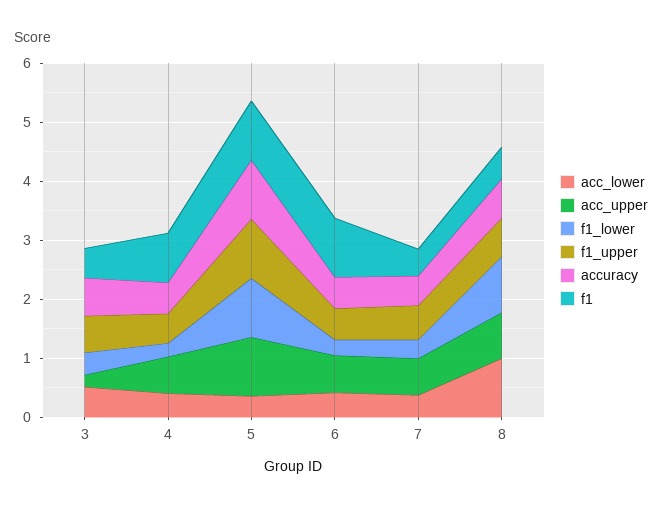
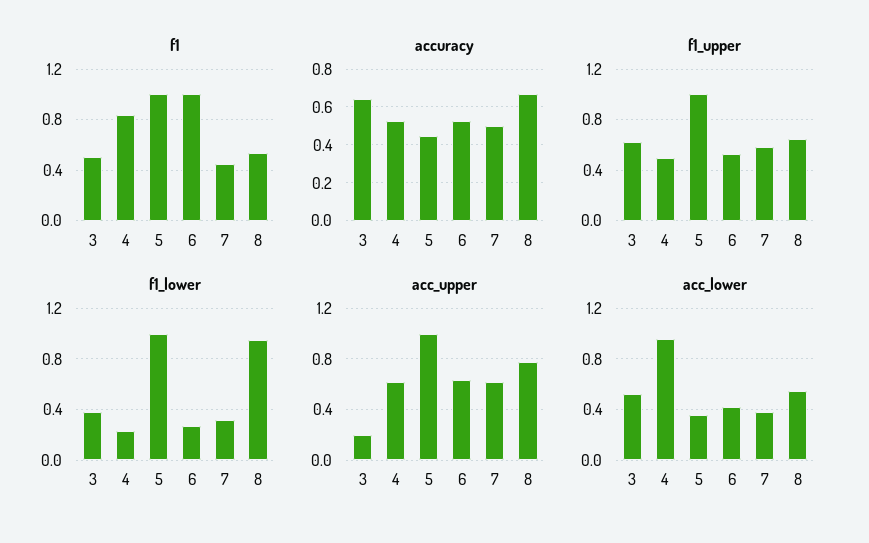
acc_lower, 4: 0.4 -> 0.95
accuracy, 5: 1 -> 0.45
acc_lower, 8: 1 -> 0.55

